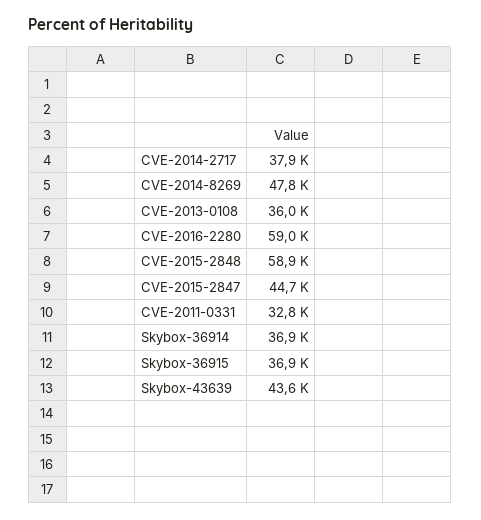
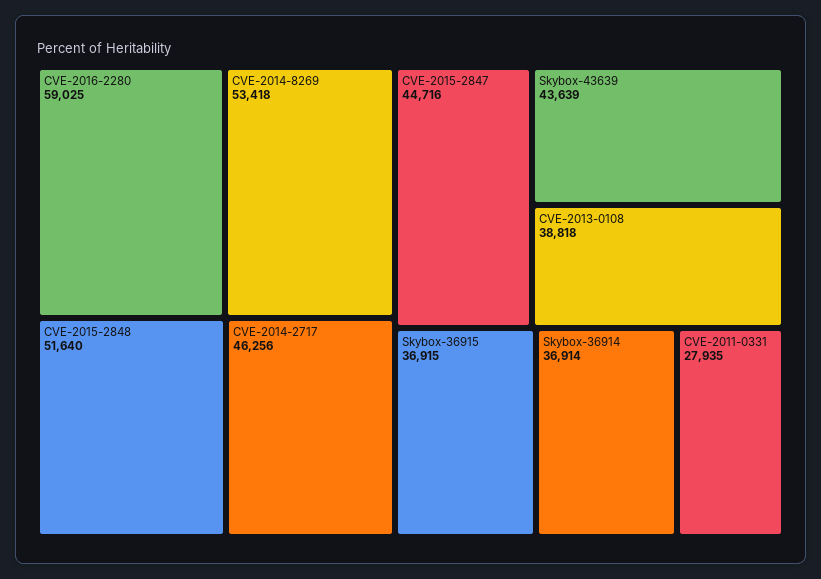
CVE-2014-2717: 37900 -> 46256
CVE-2014-8269: 47800 -> 53418
CVE-2013-0108: 36000 -> 38818
CVE-2015-2848: 58900 -> 51640
CVE-2011-0331: 32800 -> 27935

